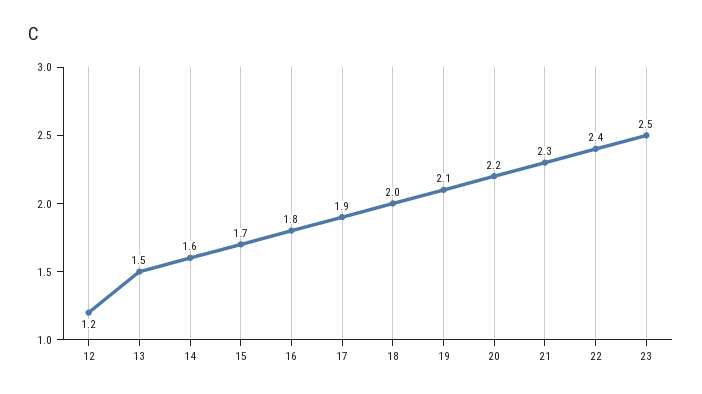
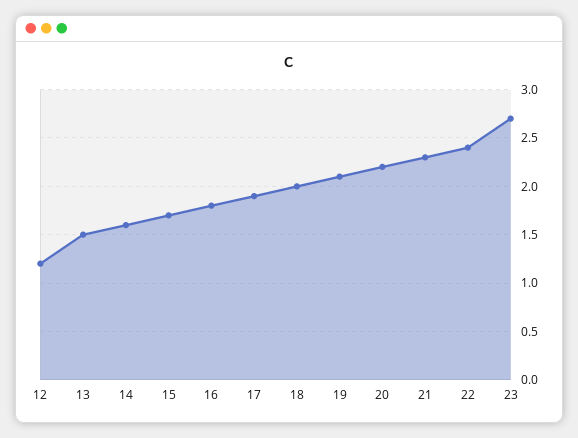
23: 2.5 -> 2.7

